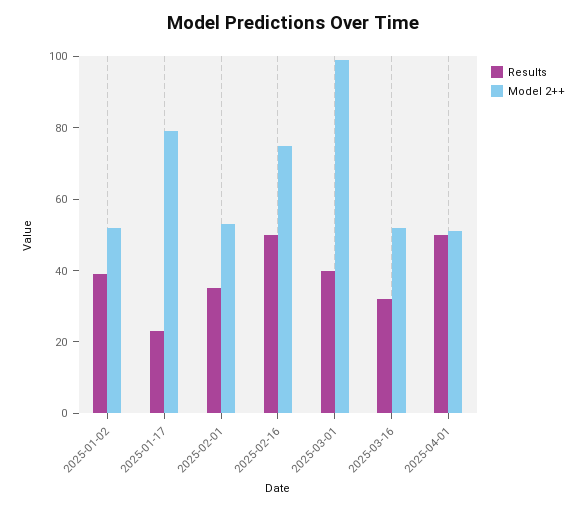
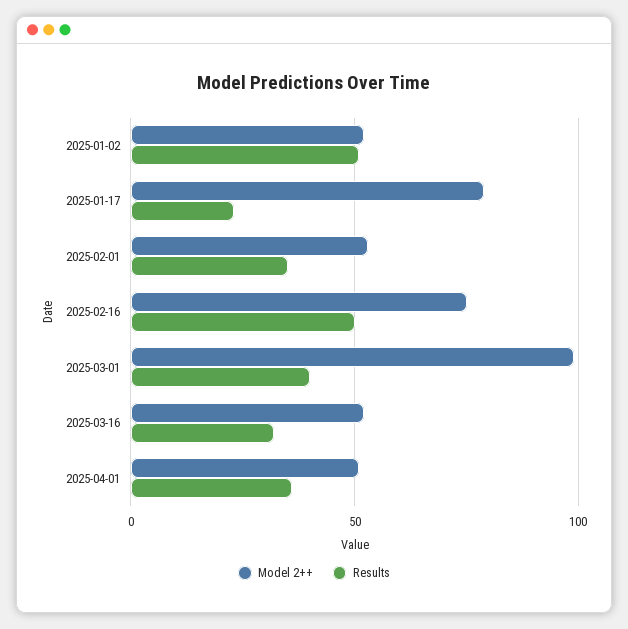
Results, 2025-01-02: 40 -> 50
Results, 2025-04-01: 50 -> 35

